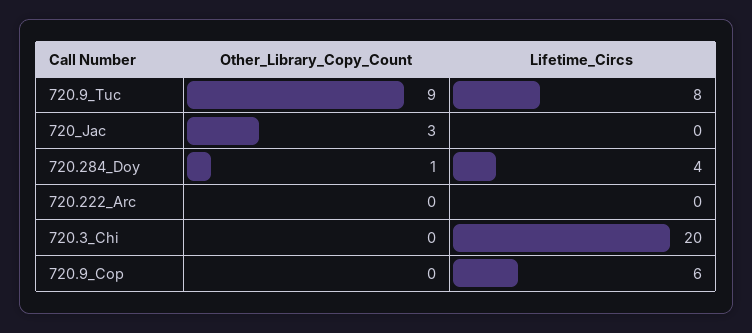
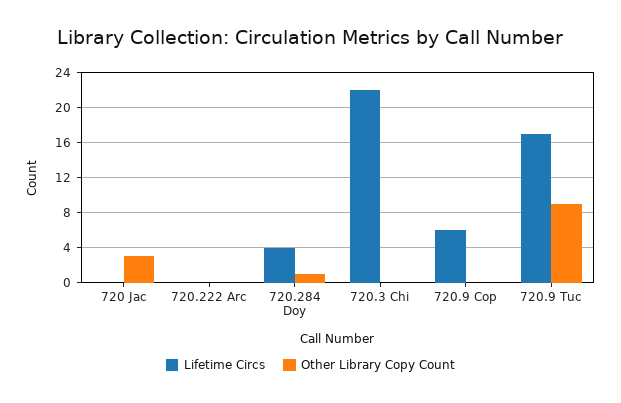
Lifetime_Circs, 720.9_Tuc: 8 -> 17
Lifetime_Circs, 720.3_Chi: 20 -> 22

